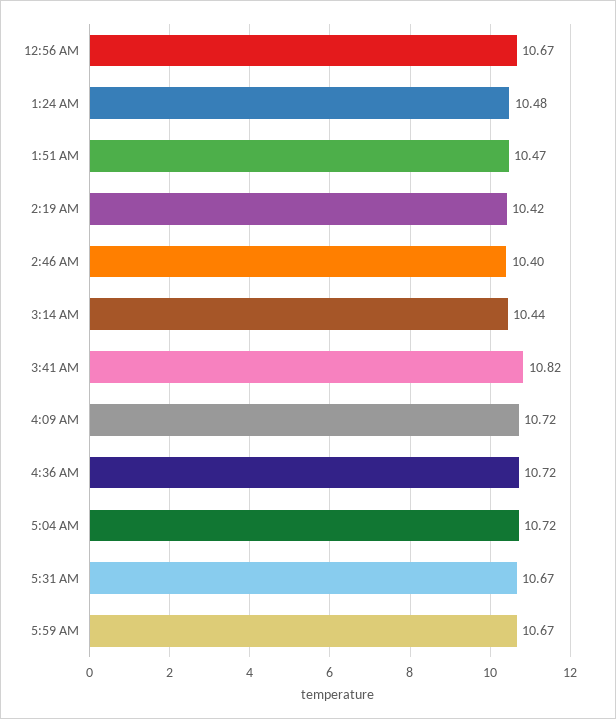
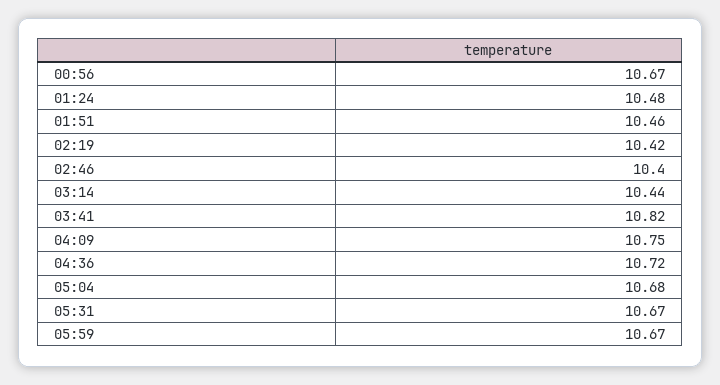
1:51 AM: 10.47 -> 10.46
4:09 AM: 10.72 -> 10.75
5:04 AM: 10.72 -> 10.68

